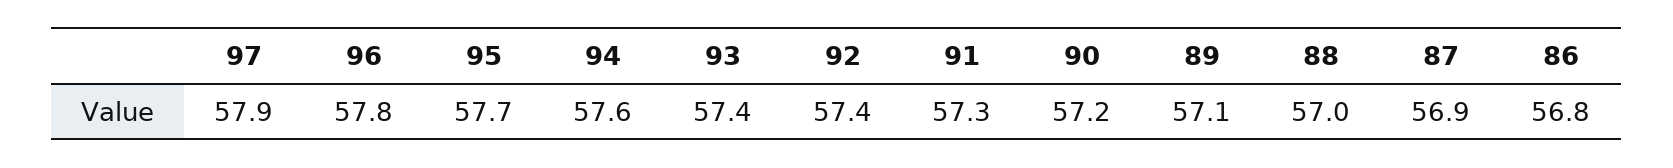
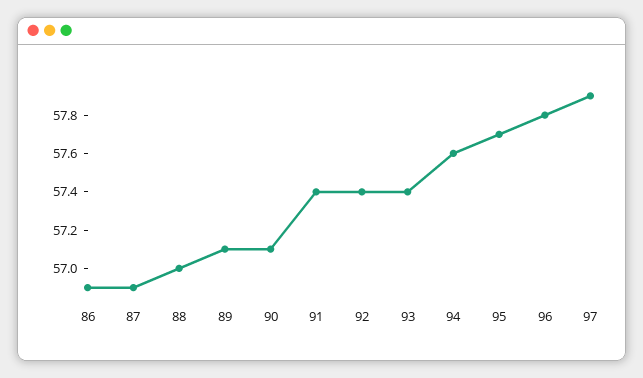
91: 57.3 -> 57.4
90: 57.2 -> 57.1
86: 56.8 -> 56.9

